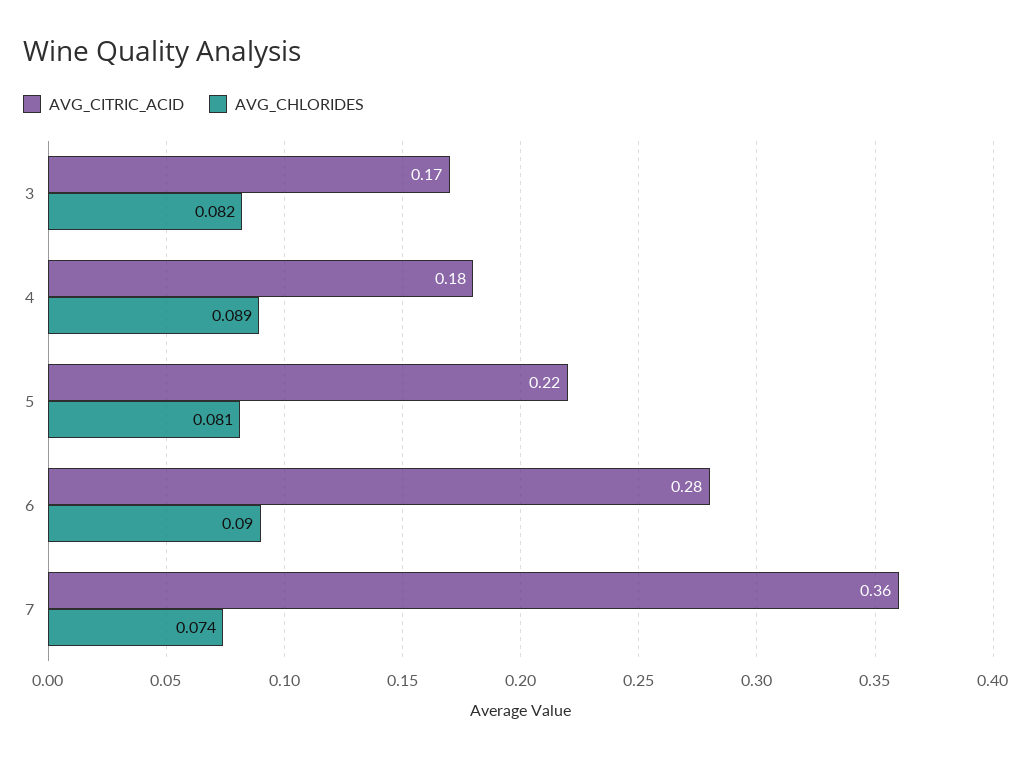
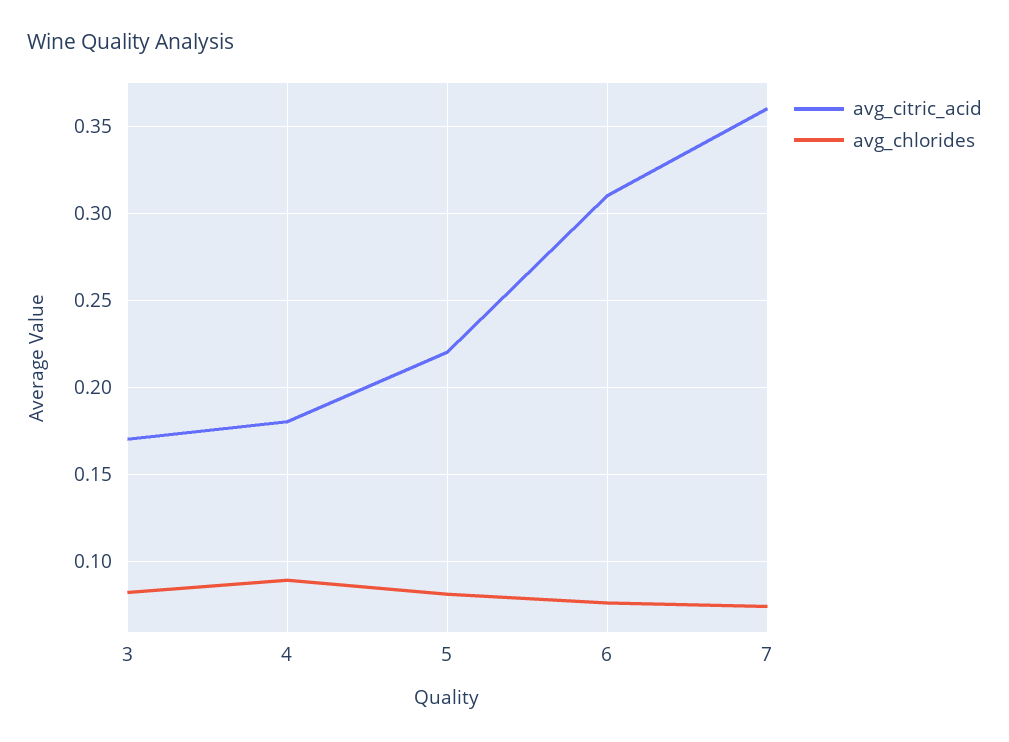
AVG_CITRIC_ACID, 6: 0.28 -> 0.31
AVG_CHLORIDES, 6: 0.09 -> 0.075

